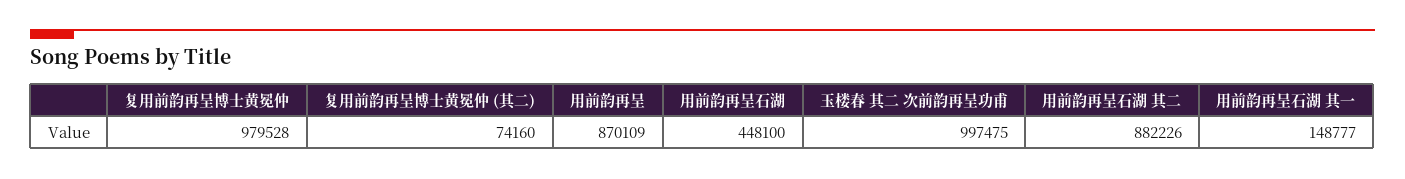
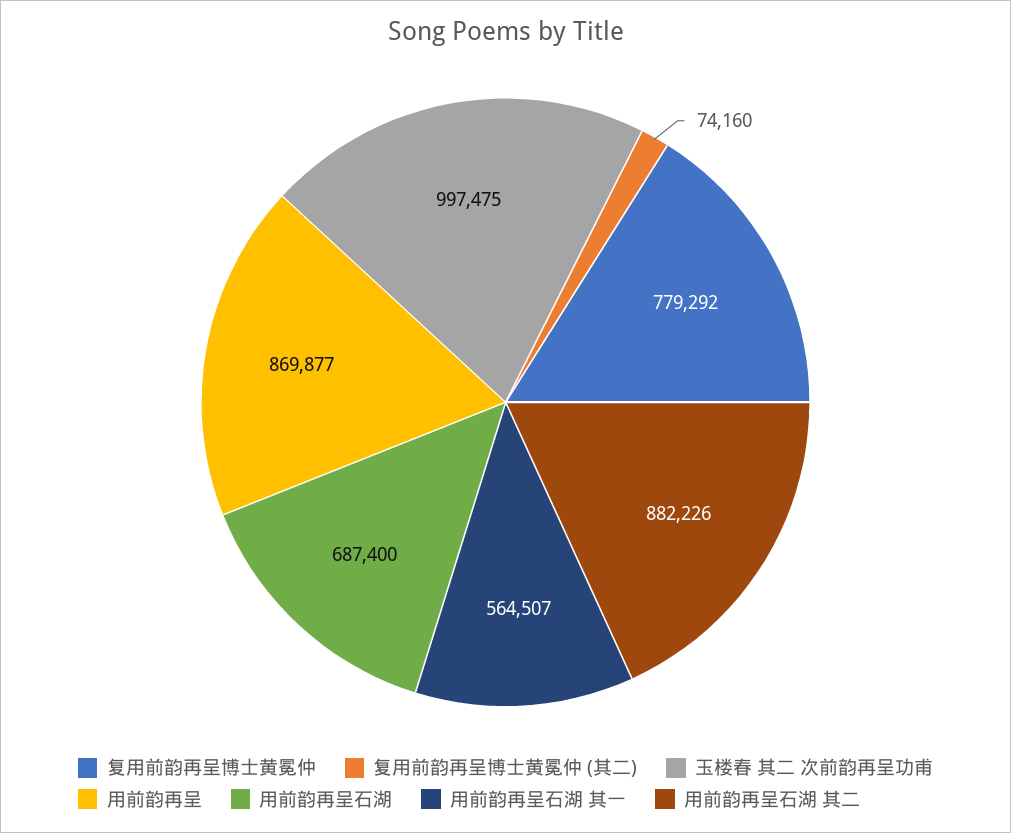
复用前韵再呈博士黄冕仲: 979528 -> 779292
用前韵再呈: 870109 -> 869877
用前韵再呈石湖: 448100 -> 687400
用前韵再呈石湖 其一: 148777 -> 564507

